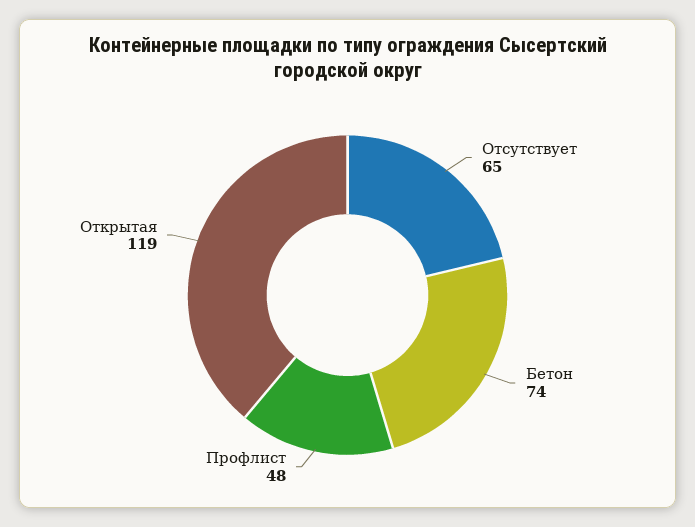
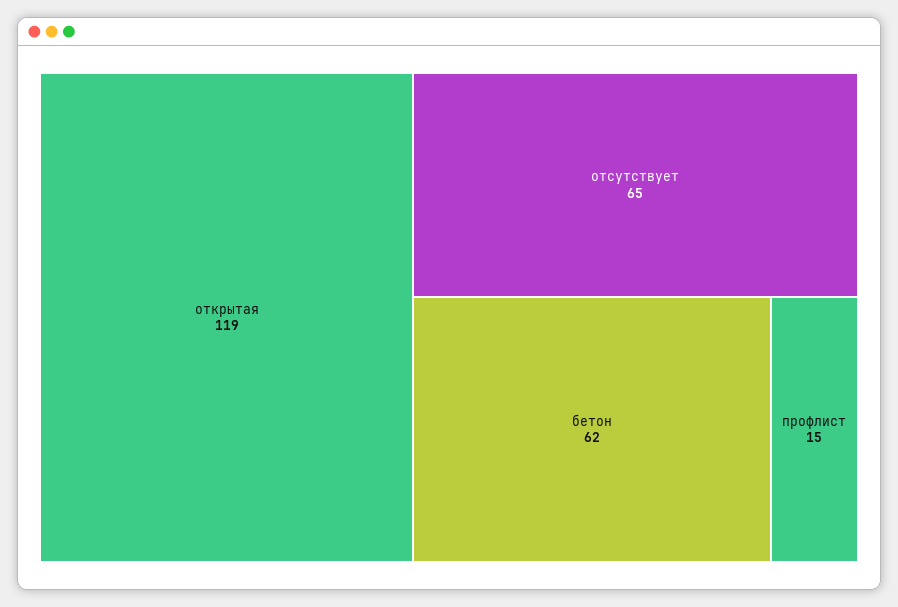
Бетон: 74 -> 62
Профлист: 48 -> 15

